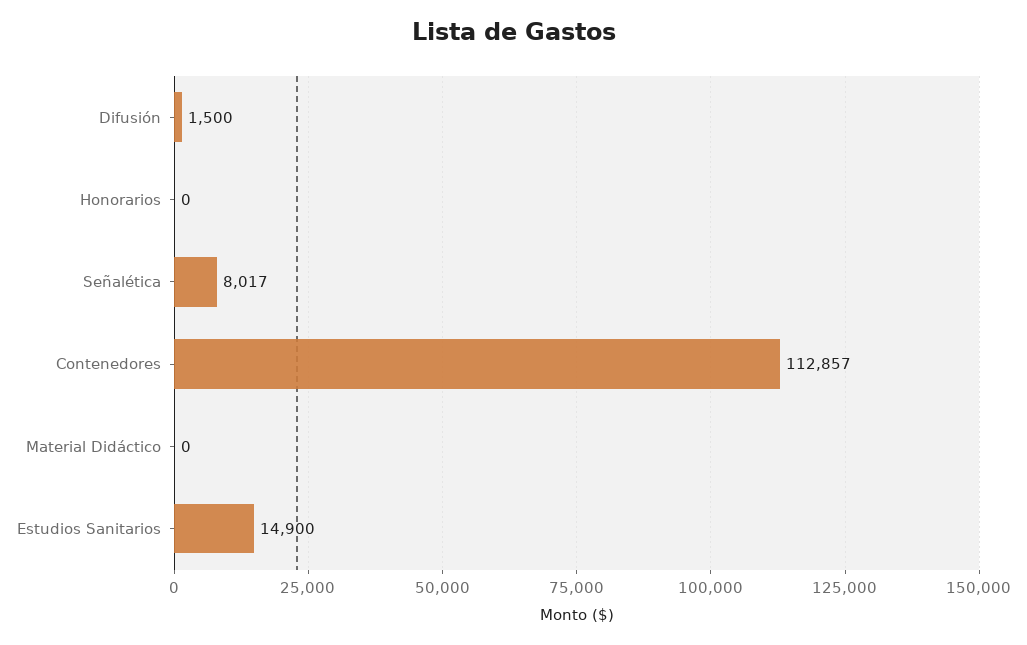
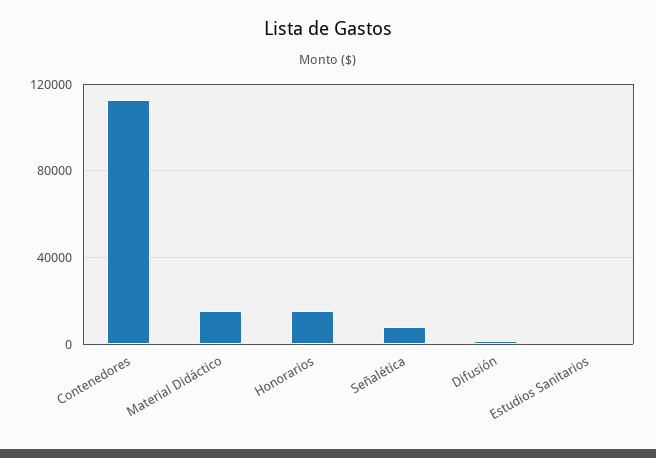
Honorarios: 0 -> 15000
Material Didáctico: 0 -> 15000
Estudios Sanitarios: 14900 -> 0

